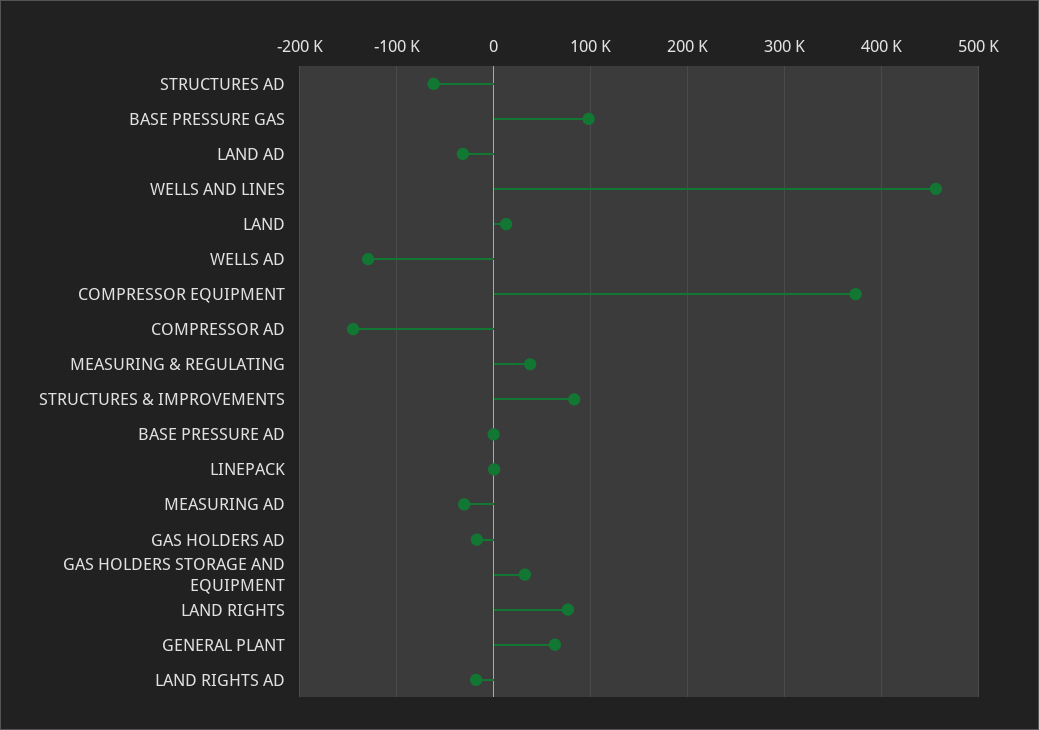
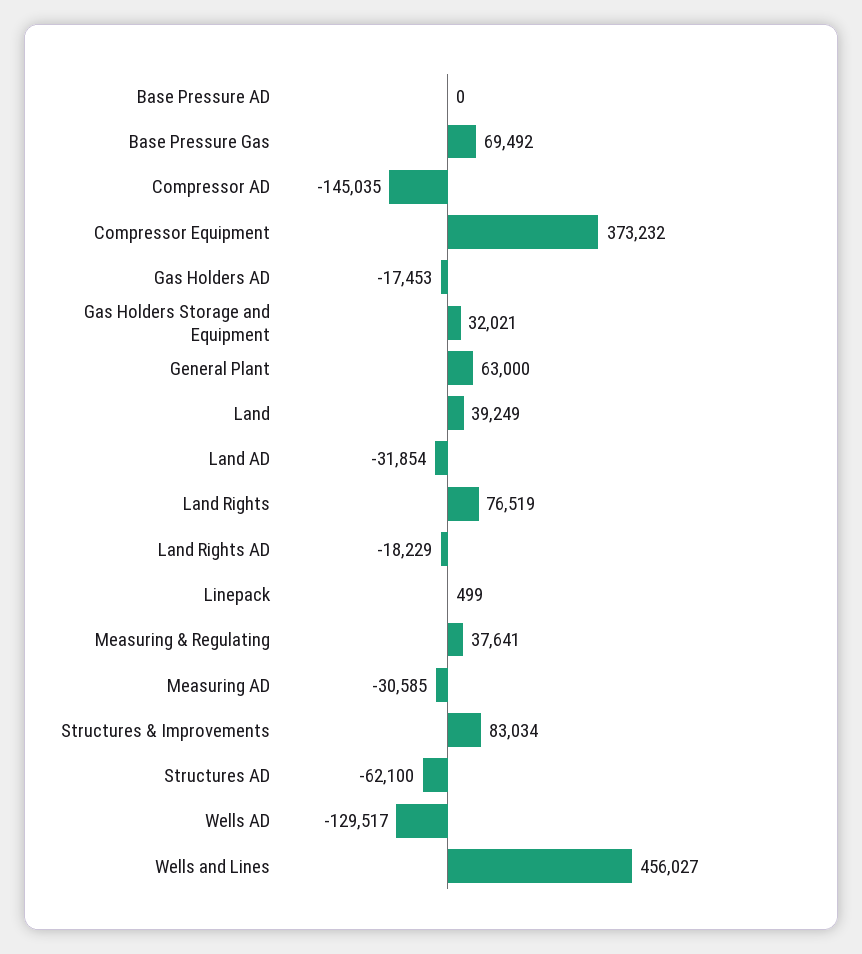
BASE PRESSURE GAS: 100000 -> 69492
LAND: 10000 -> 39249

